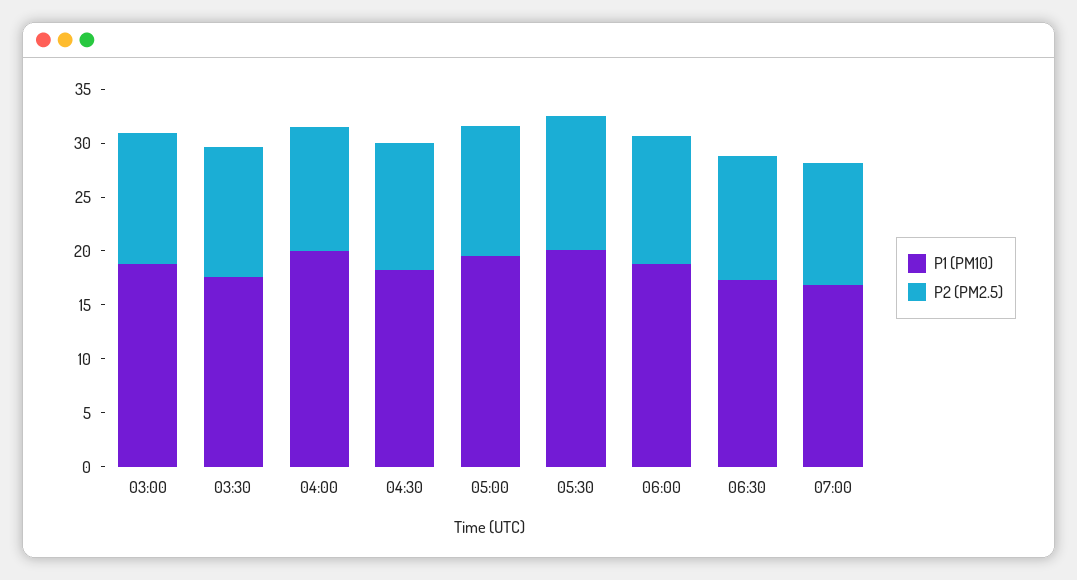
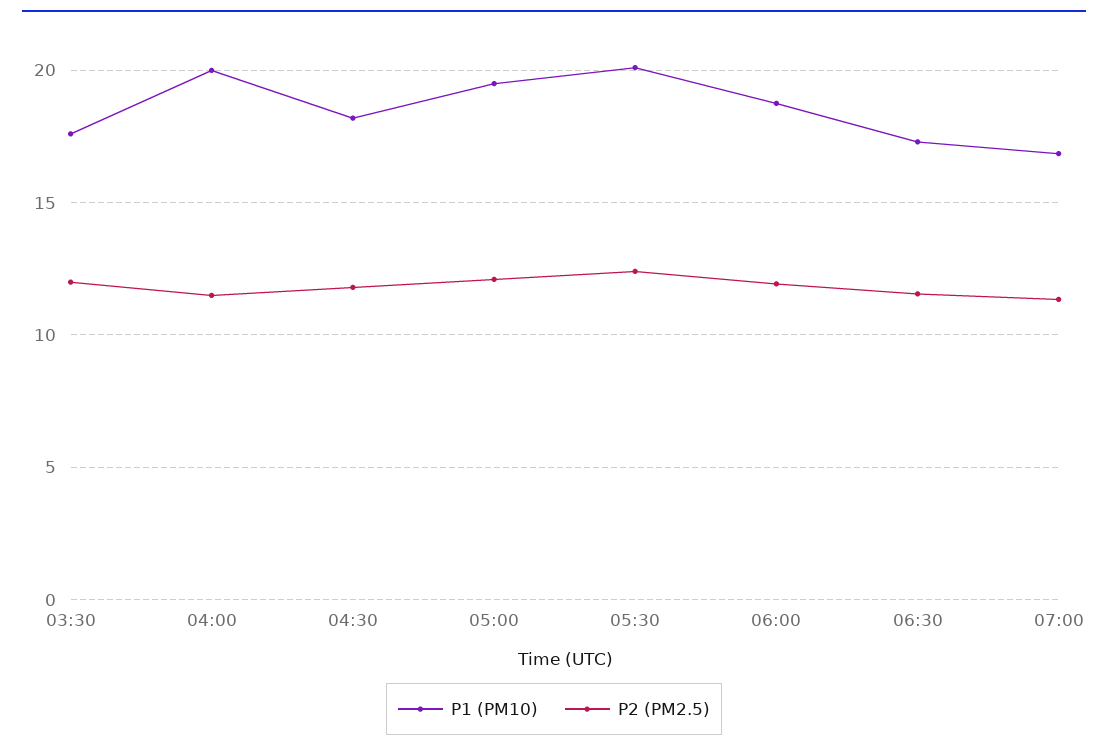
P1 (PM10), 03:00: 19 -> none
P2 (PM2.5), 03:00: 12 -> none

